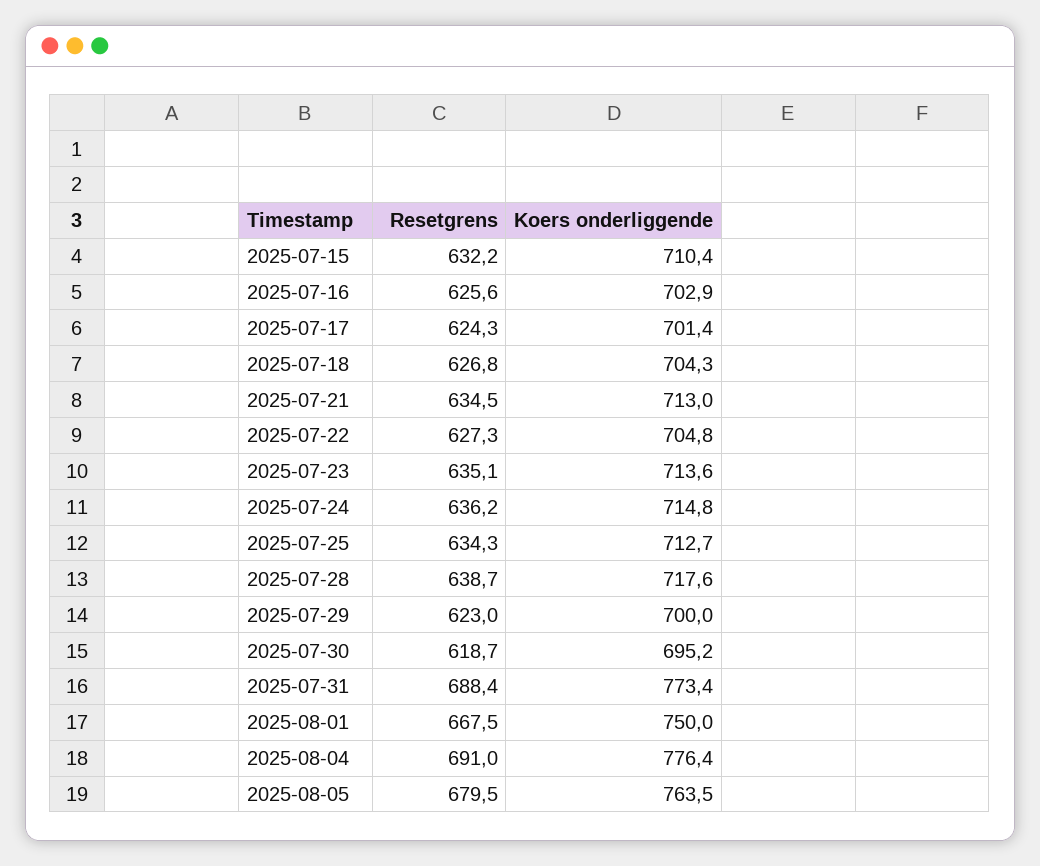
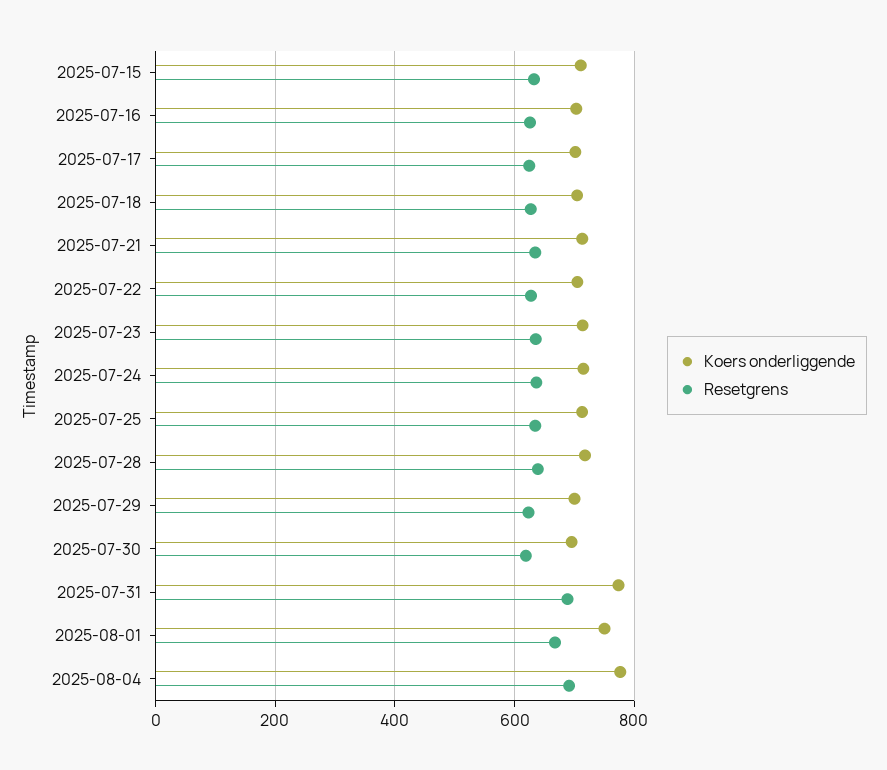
Resetgrens, 2025-08-05: 679.5 -> none
Koers onderliggende, 2025-08-05: 763.5 -> none

